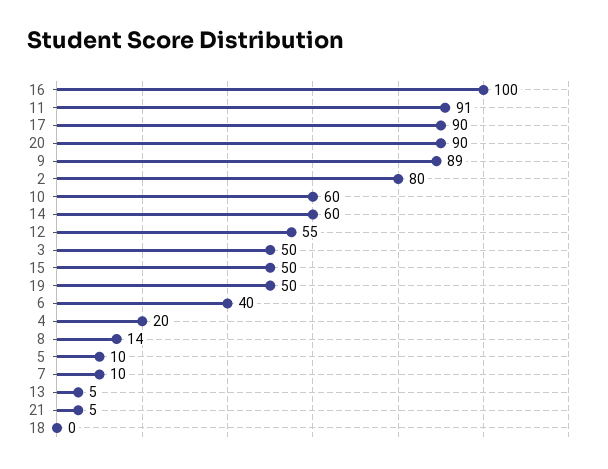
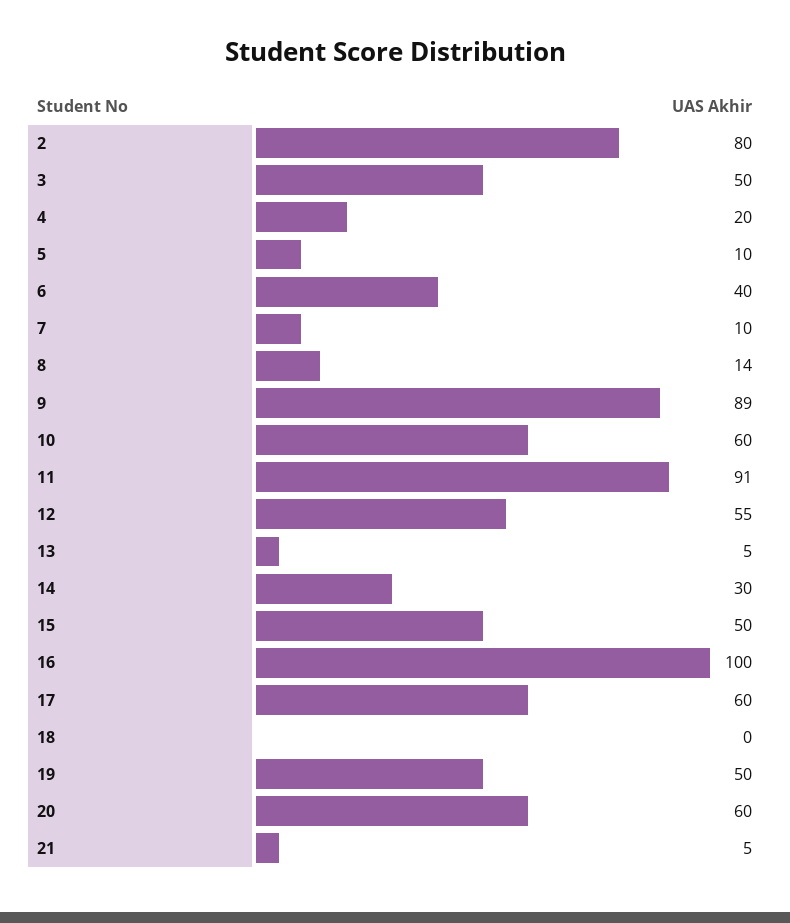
17: 90 -> 60
20: 90 -> 60
14: 60 -> 30

